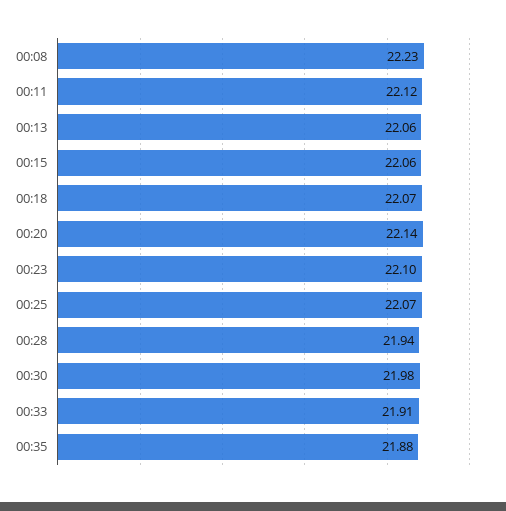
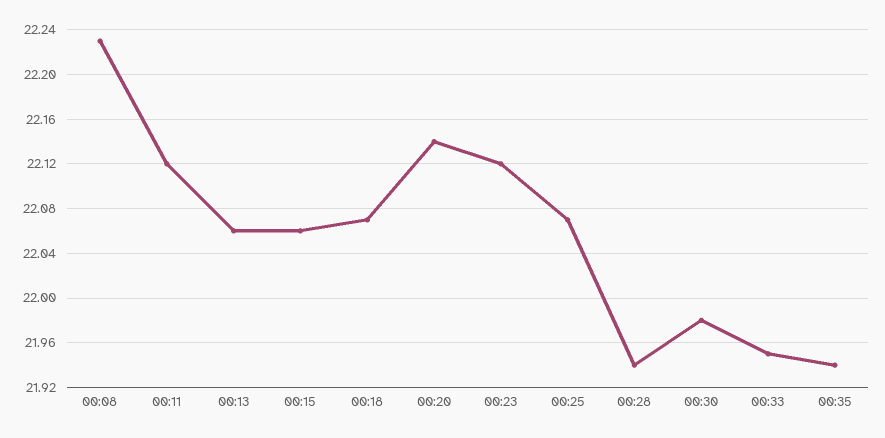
00:23: 22.1 -> 22.12
00:33: 21.91 -> 21.95
00:35: 21.88 -> 21.94

